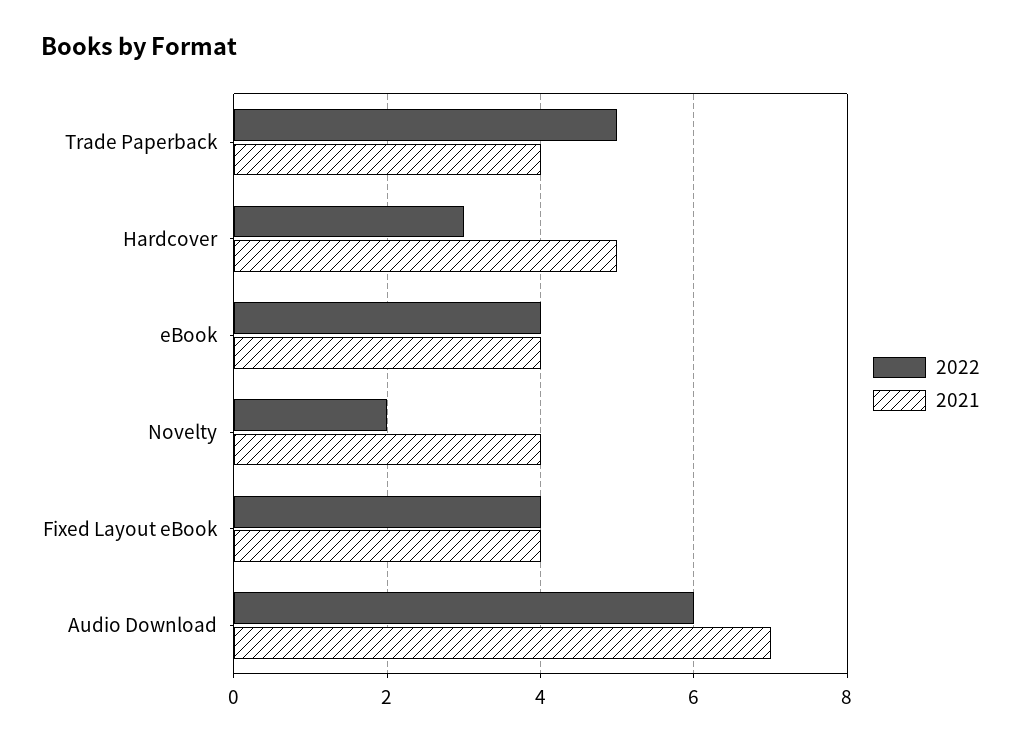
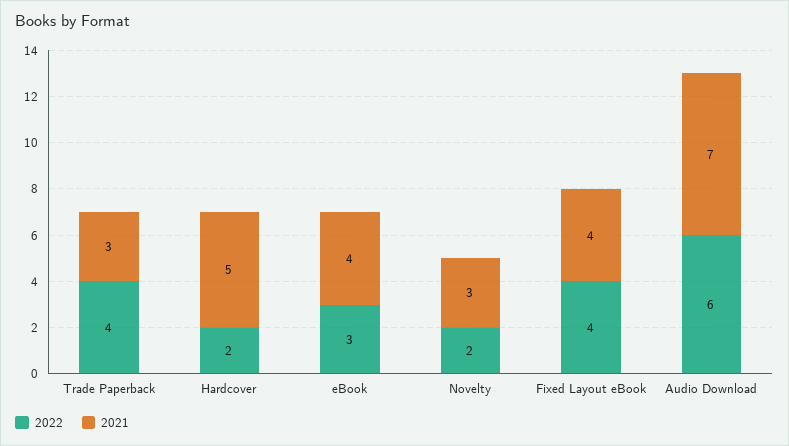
2022, Trade Paperback: 5 -> 4
2021, Trade Paperback: 4 -> 3
2022, Hardcover: 3 -> 2
2022, eBook: 4 -> 3
2021, Novelty: 4 -> 3

